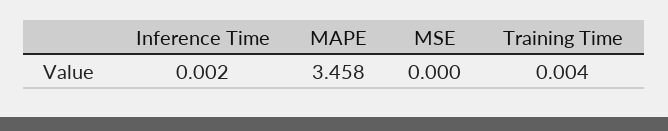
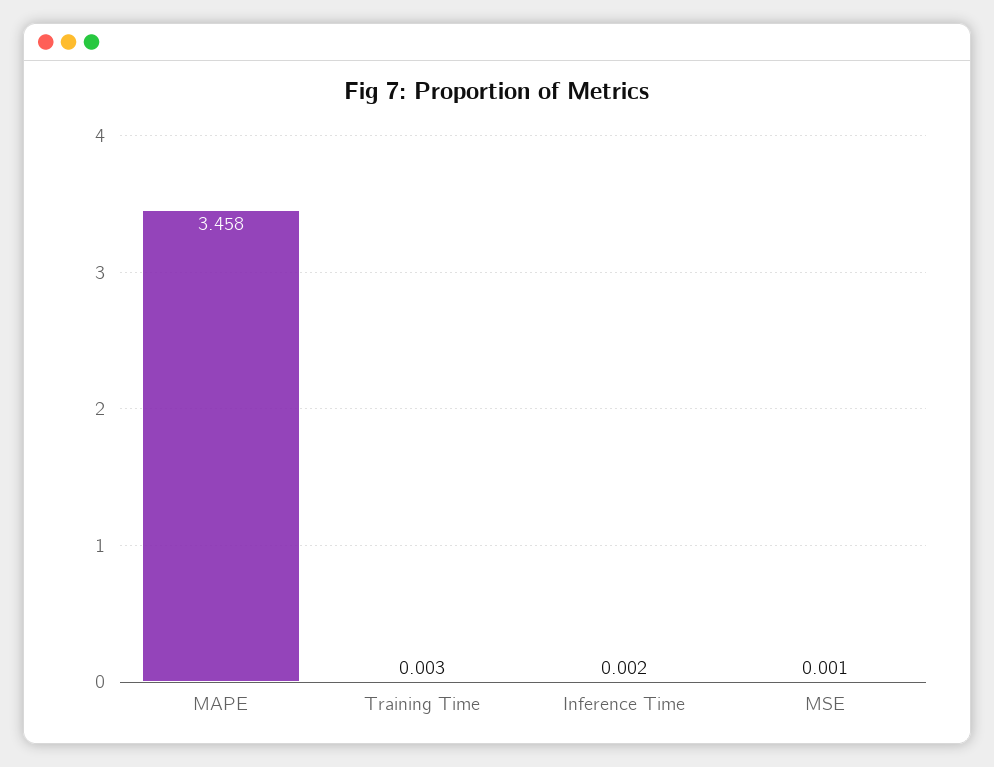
MSE: 0 -> 0.001
Training Time: 0.004 -> 0.003

